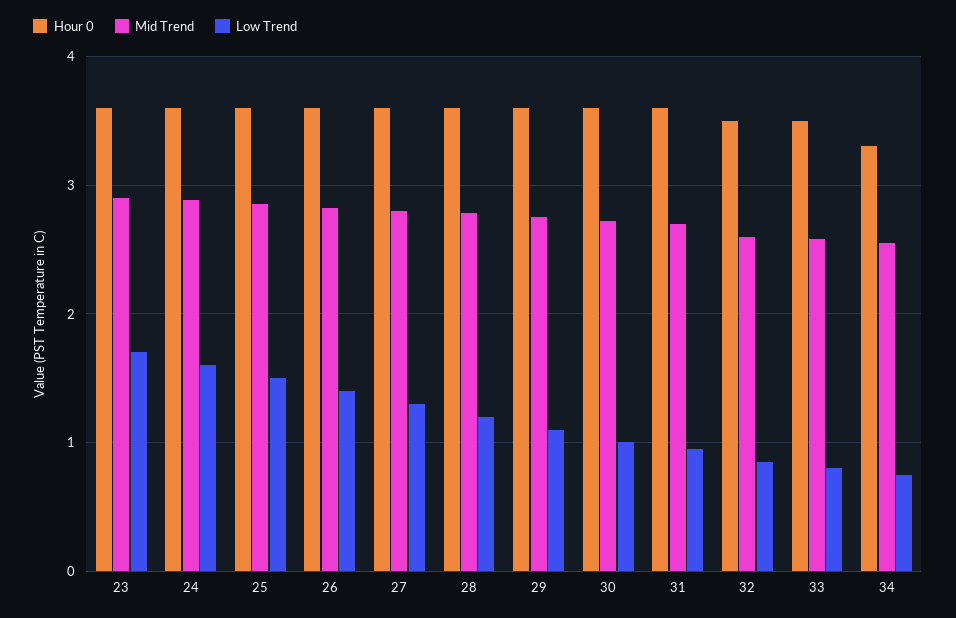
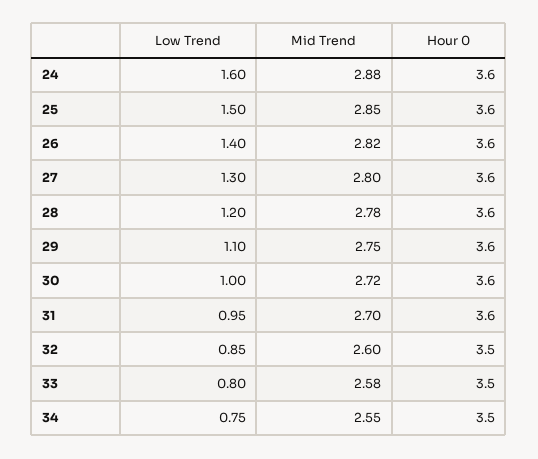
Hour 0, 23: 3.6 -> none
Mid Trend, 23: 2.9 -> none
Low Trend, 23: 1.7 -> none
Hour 0, 34: 3.3 -> 3.5

